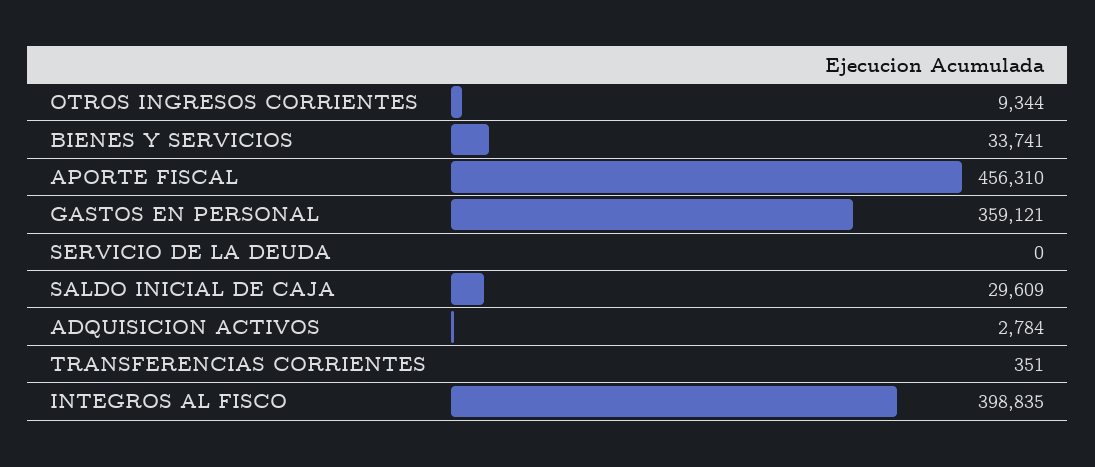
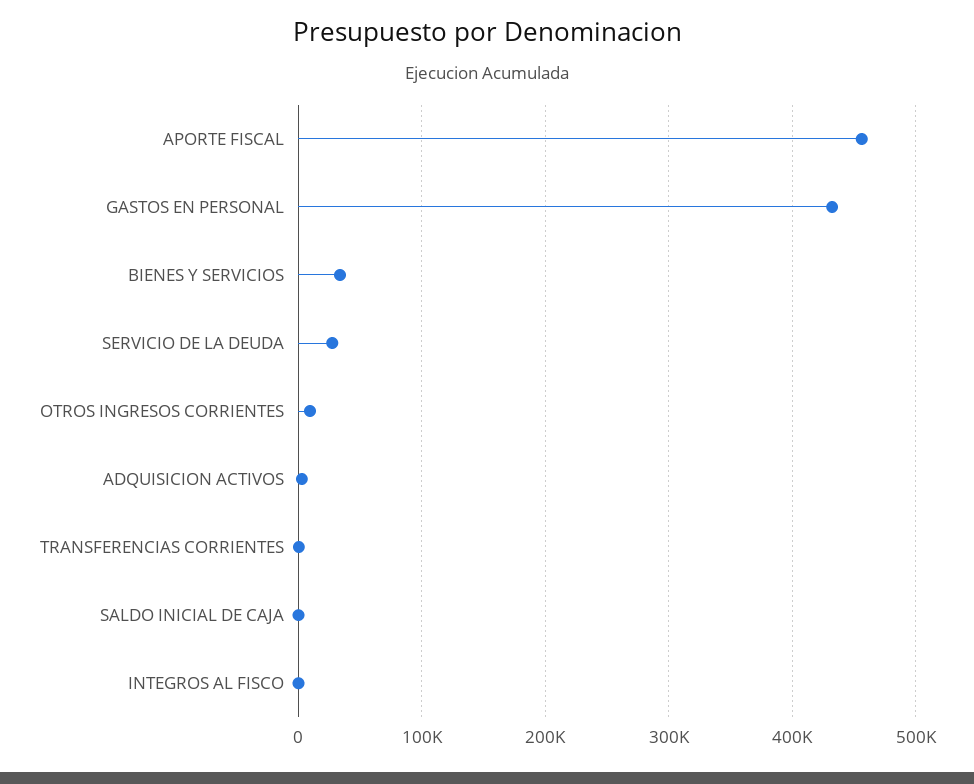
GASTOS EN PERSONAL: 359121 -> 430000
SERVICIO DE LA DEUDA: 0 -> 30000
SALDO INICIAL DE CAJA: 29609 -> 0
INTEGROS AL FISCO: 398835 -> 0

